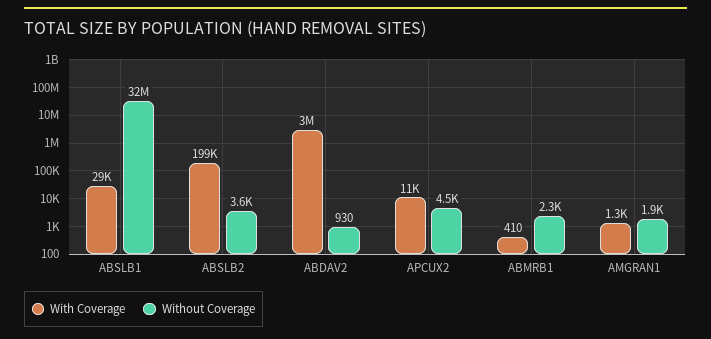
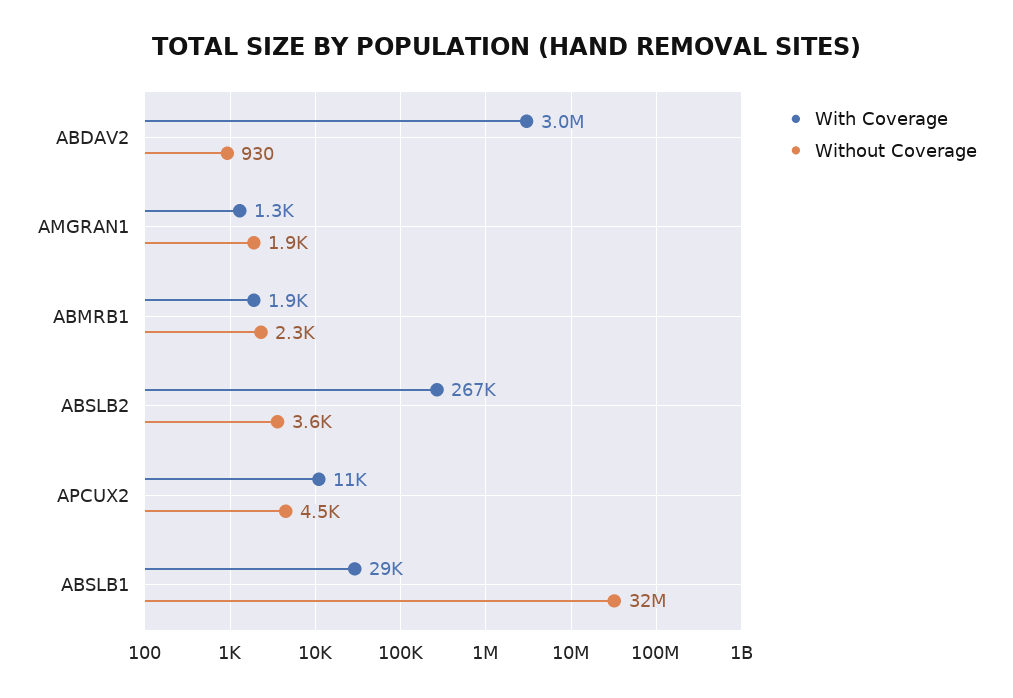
With Coverage, ABSLB2: 199000 -> 267000
With Coverage, ABMRB1: 410 -> 1900

